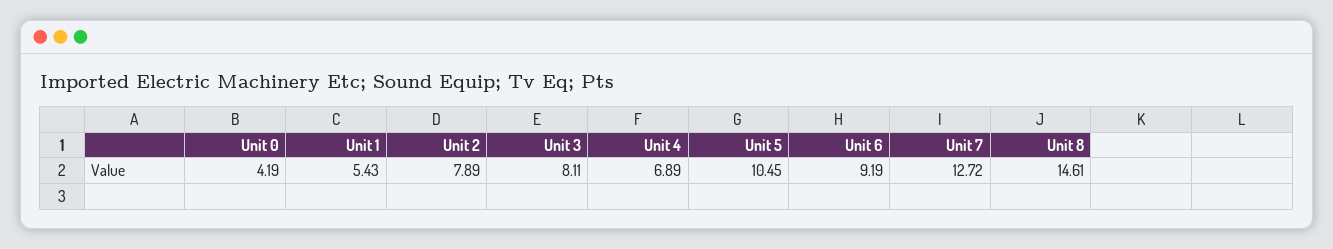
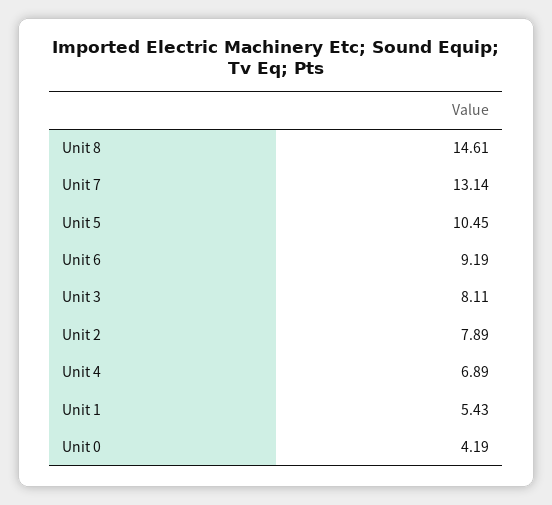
Unit 7: 12.72 -> 13.14

